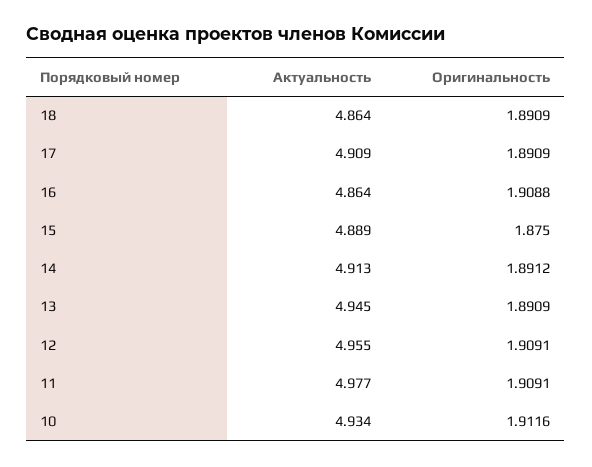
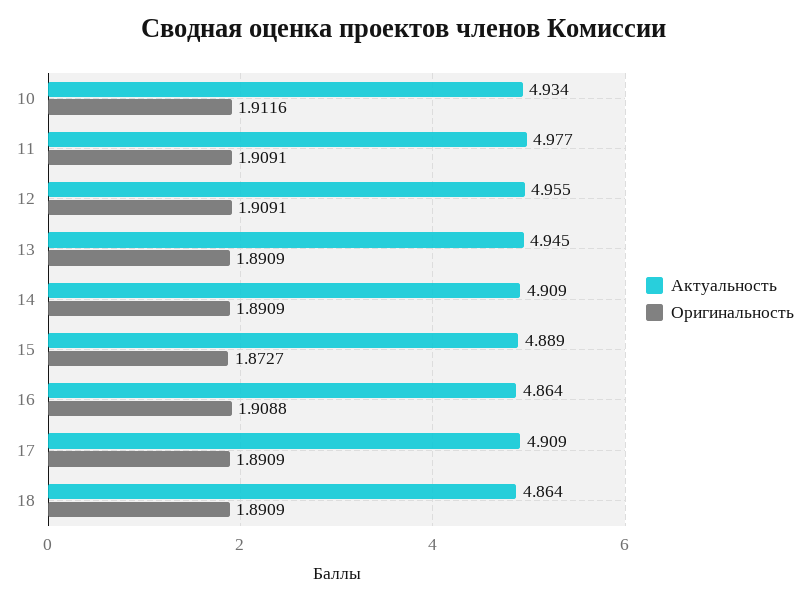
Оригинальность, 15: 1.875 -> 1.8727
Актуальность, 14: 4.913 -> 4.909
Оригинальность, 14: 1.8912 -> 1.8909

